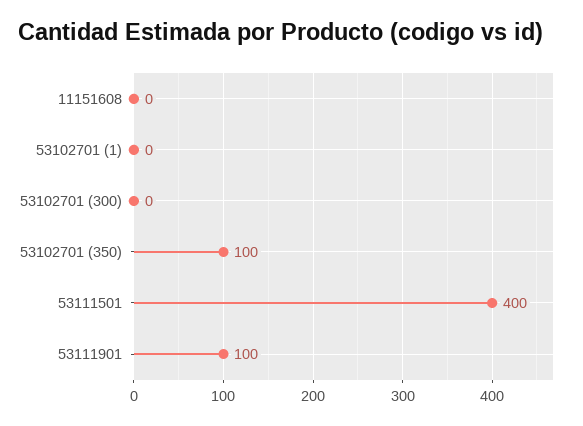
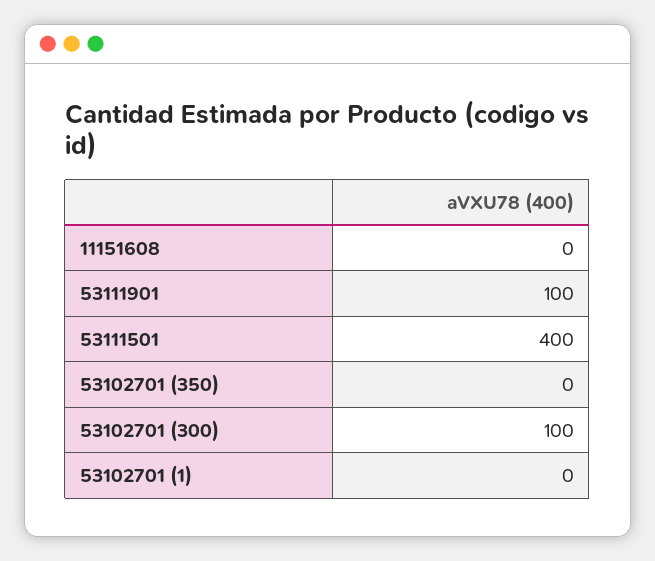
53102701 (300): 0 -> 100
53102701 (350): 100 -> 0

